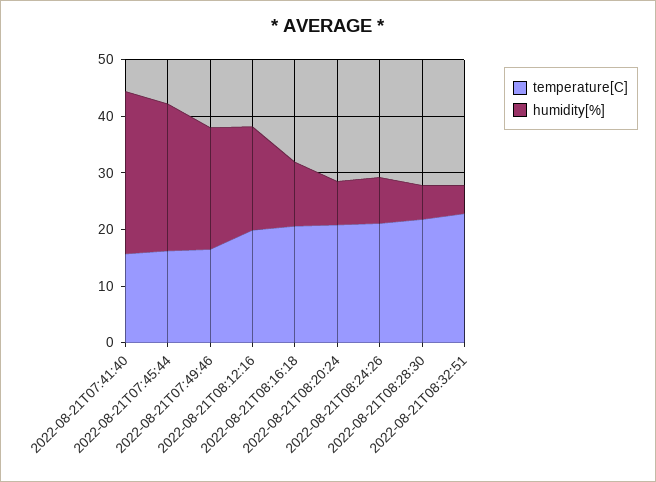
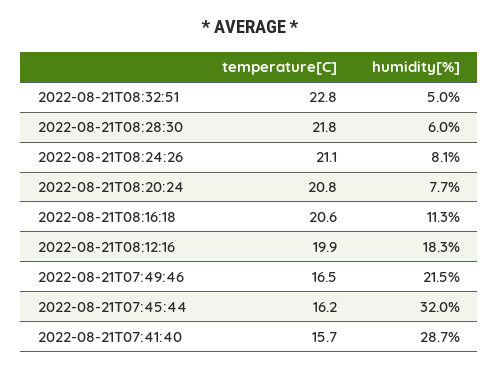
humidity[%], 2022-08-21T07:45:44: 26 -> 32

